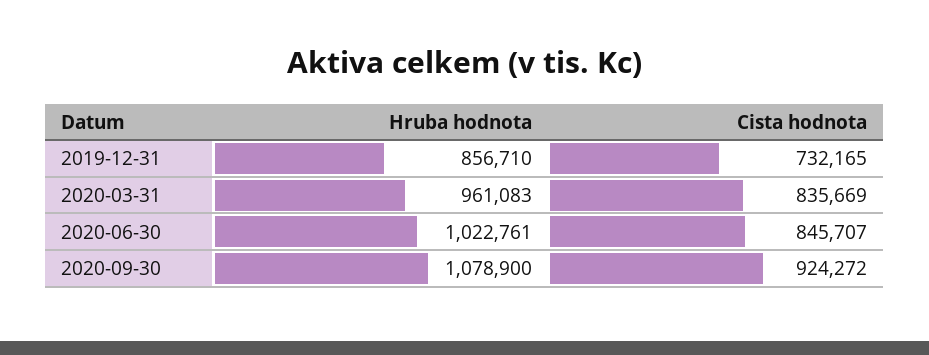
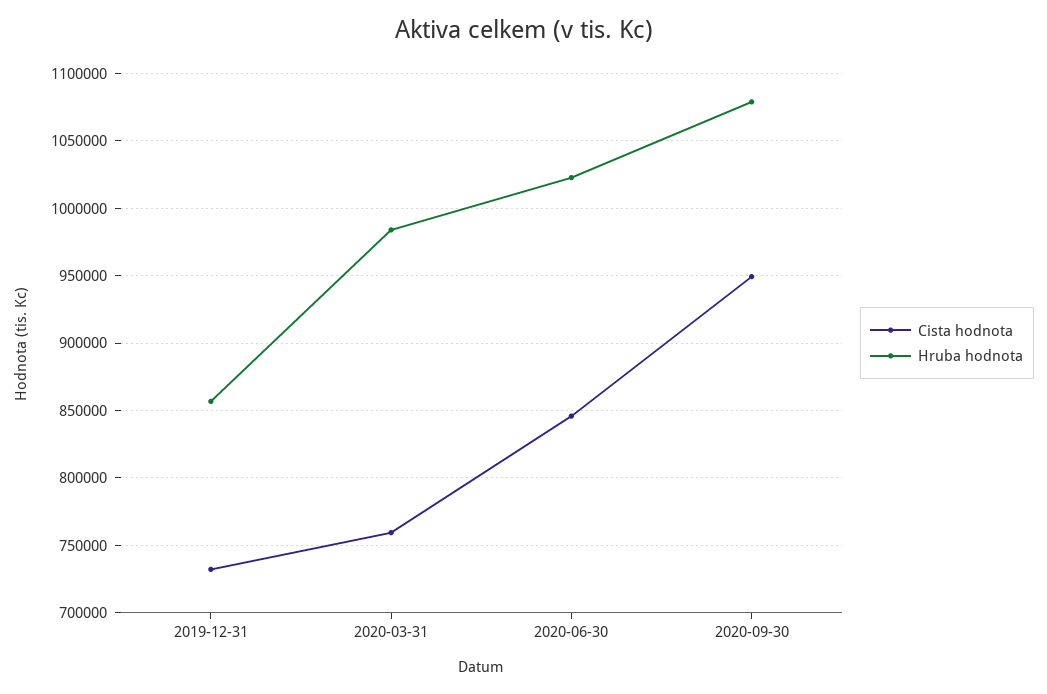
Hruba hodnota, 2020-03-31: 961083 -> 985000
Cista hodnota, 2020-03-31: 835669 -> 760000
Cista hodnota, 2020-09-30: 924272 -> 950000

